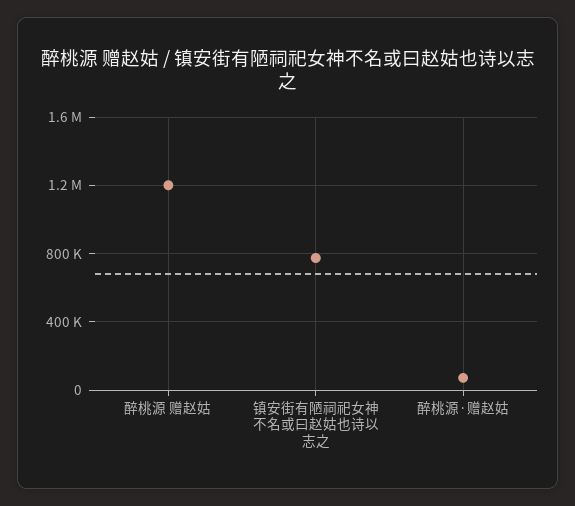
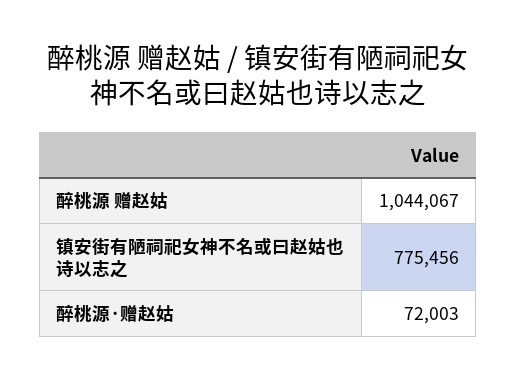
醉桃源 赠赵姑: 1200000 -> 1044067

